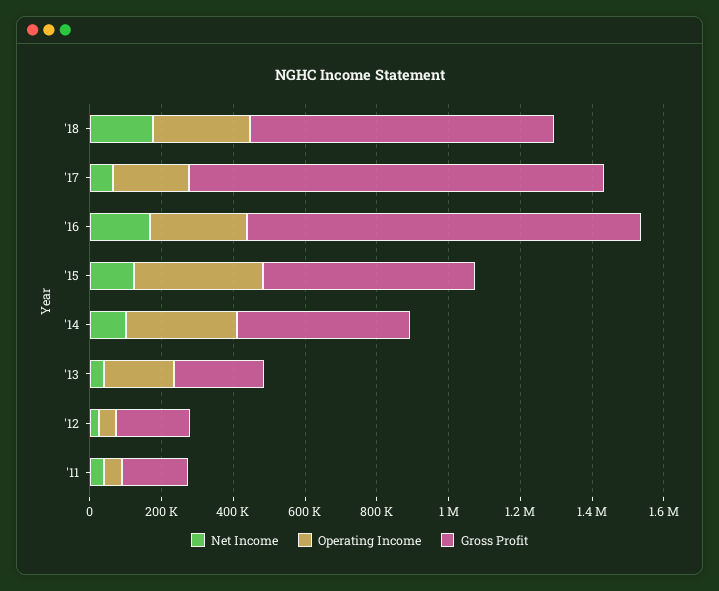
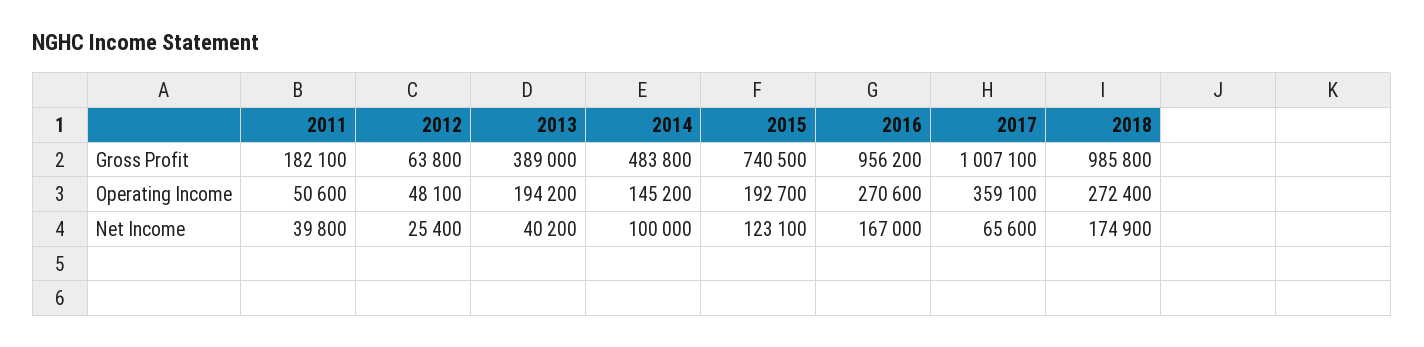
Gross Profit, '18: 850000 -> 985800
Operating Income, '17: 200000 -> 359100
Gross Profit, '17: 1150000 -> 1007100
Gross Profit, '16: 1100000 -> 956200
Operating Income, '15: 350000 -> 192700
Gross Profit, '15: 600000 -> 740500
Operating Income, '14: 300000 -> 145200
Gross Profit, '13: 250000 -> 389000
Gross Profit, '12: 200000 -> 63800

